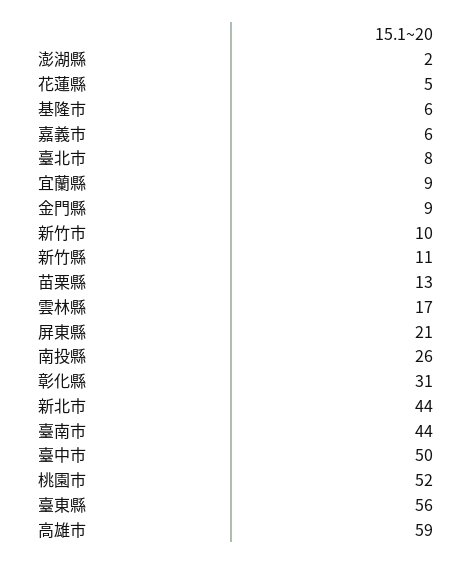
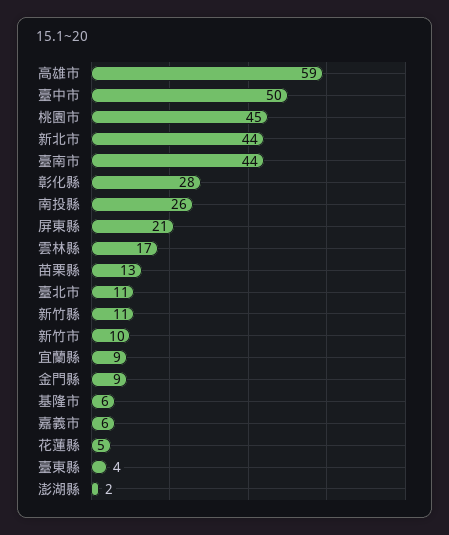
臺北市: 8 -> 11
彰化縣: 31 -> 28
桃園市: 52 -> 45
臺東縣: 56 -> 4

